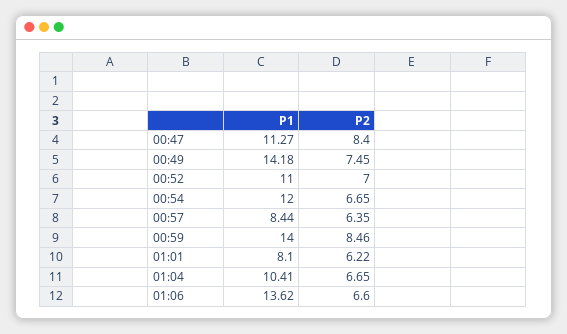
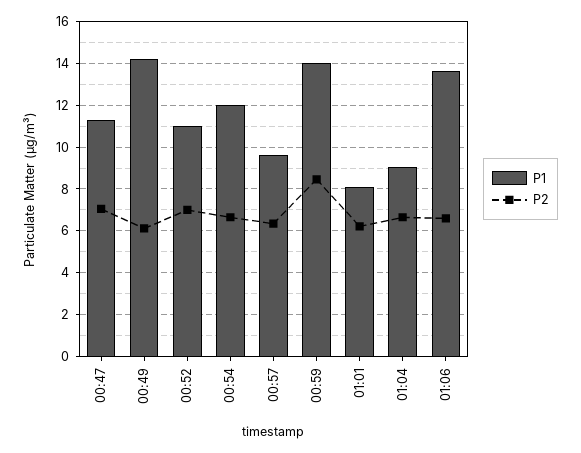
P2, 00:47: 8.4 -> 7
P2, 00:49: 7.45 -> 6
P1, 00:57: 8.44 -> 9.5
P1, 01:04: 10.41 -> 9

